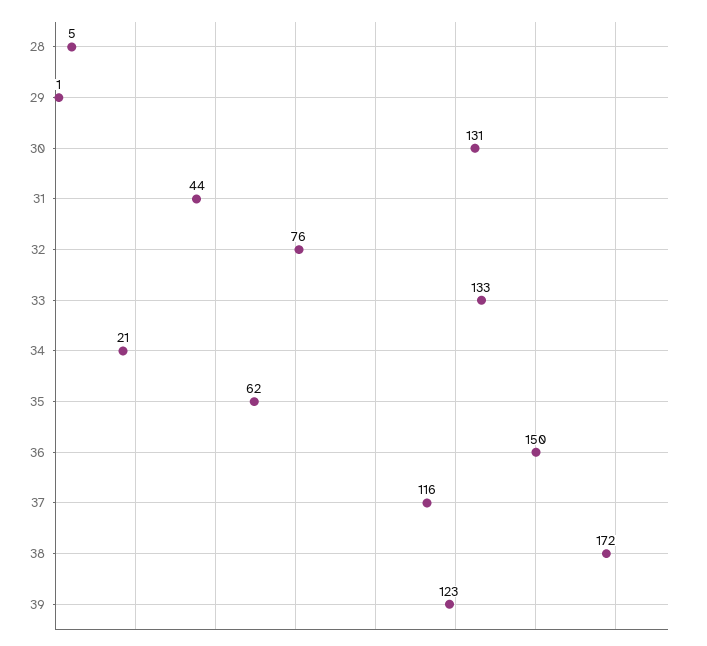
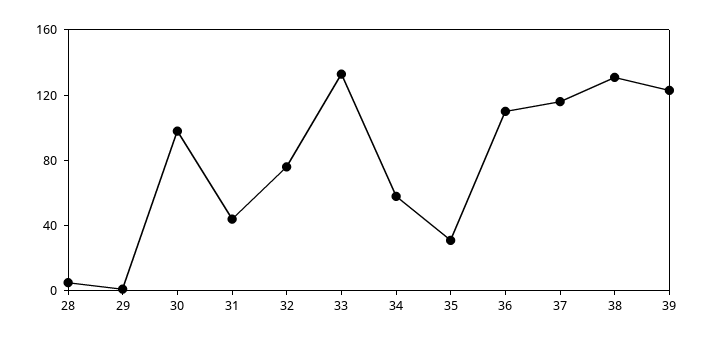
30: 131 -> 100
34: 21 -> 60
35: 62 -> 30
36: 150 -> 110
38: 172 -> 130

